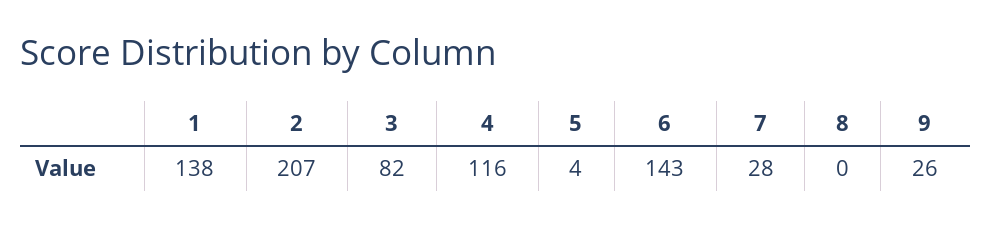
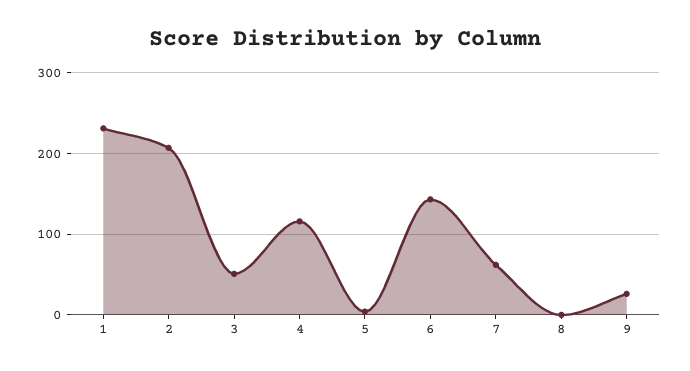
1: 138 -> 230
3: 82 -> 50
7: 28 -> 60

